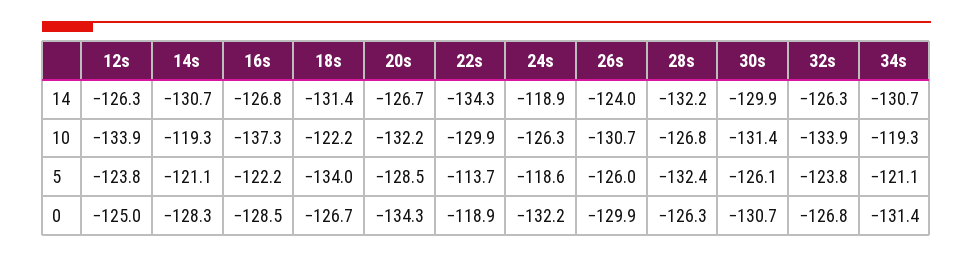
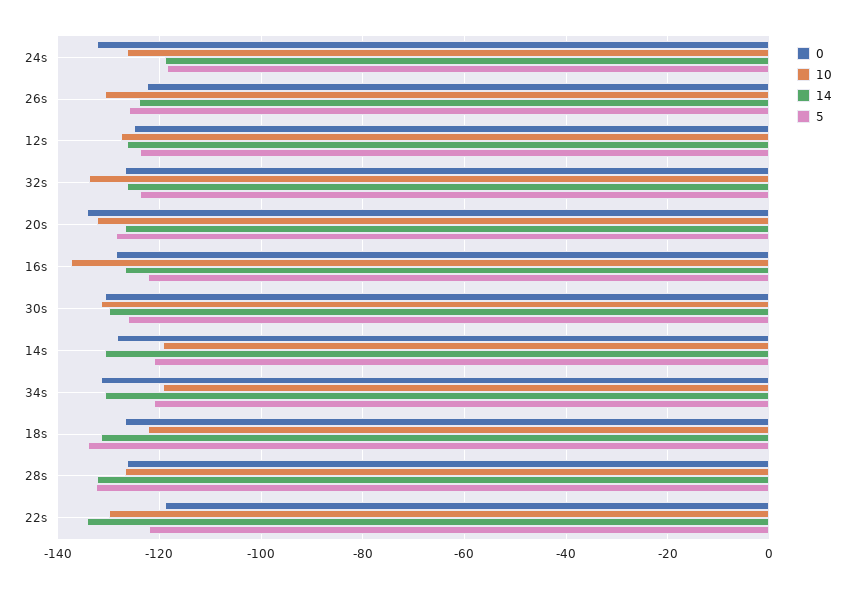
10, 12s: -133.9 -> -128
5, 22s: -113.7 -> -122
0, 26s: -129.9 -> -122

